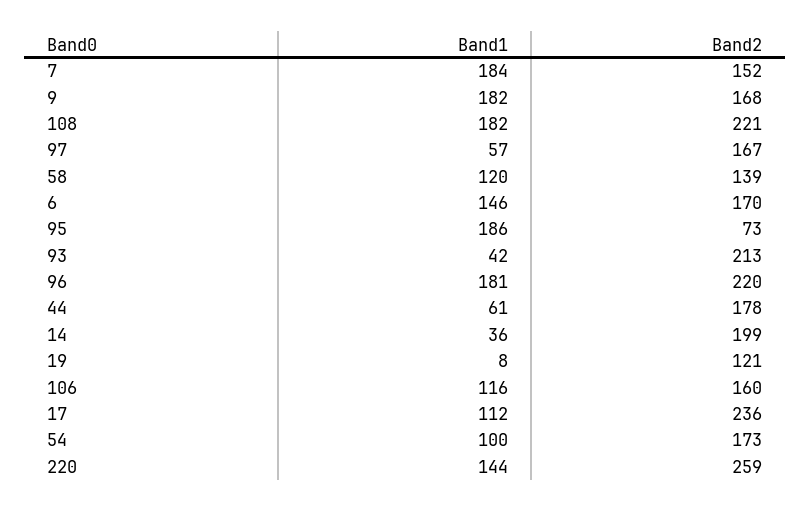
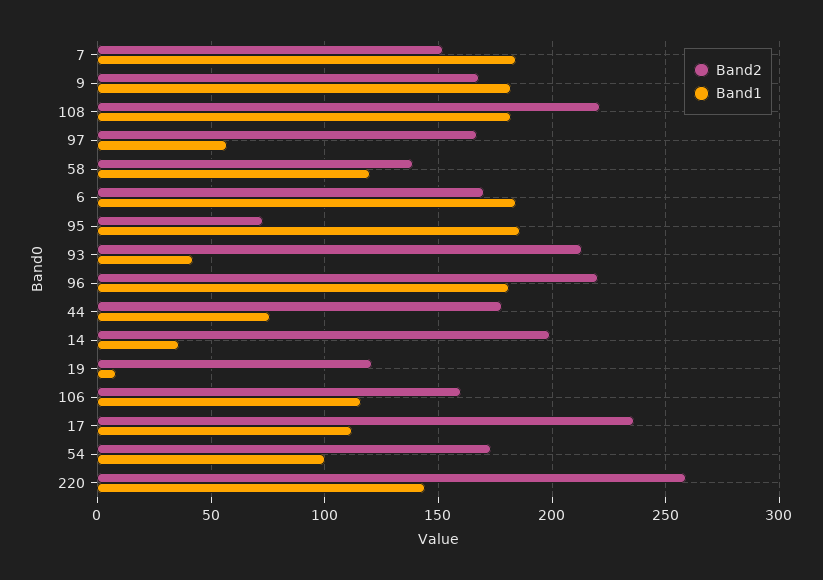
Band1, 6: 146 -> 185
Band1, 44: 61 -> 75

